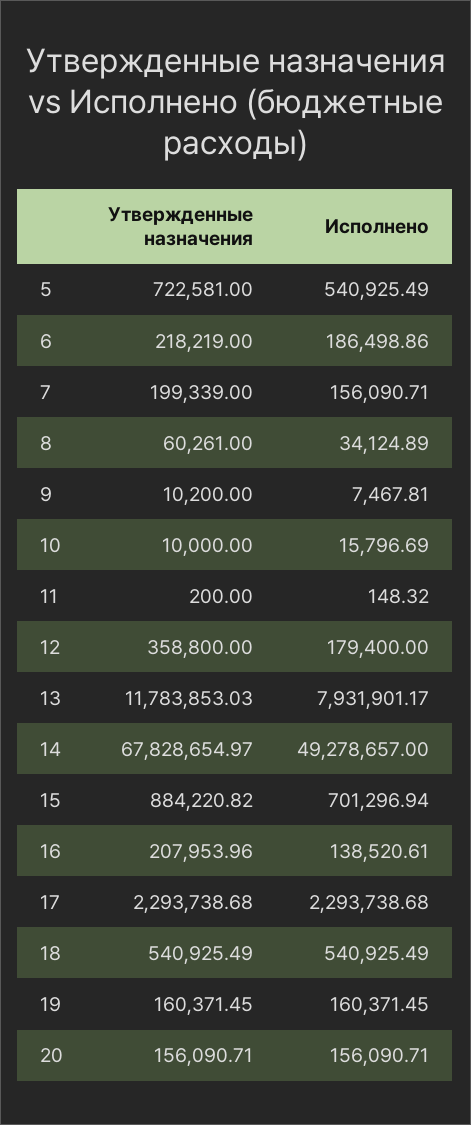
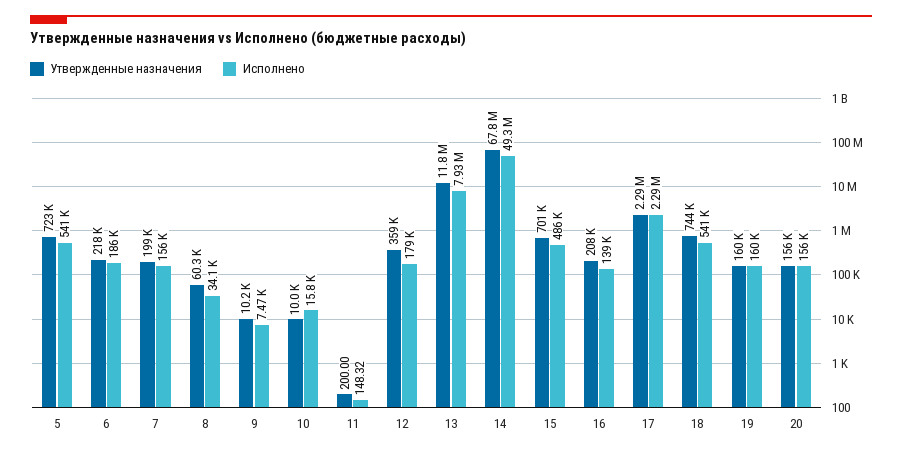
Утвержденные назначения, 15: 884220.82 -> 701000
Исполнено, 15: 701296.94 -> 486000
Утвержденные назначения, 18: 540925.49 -> 744000

